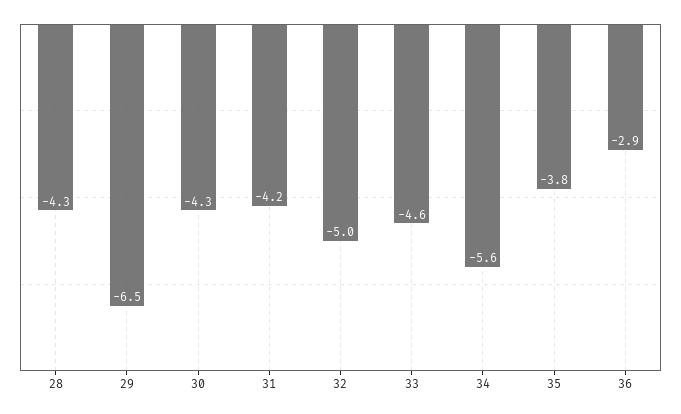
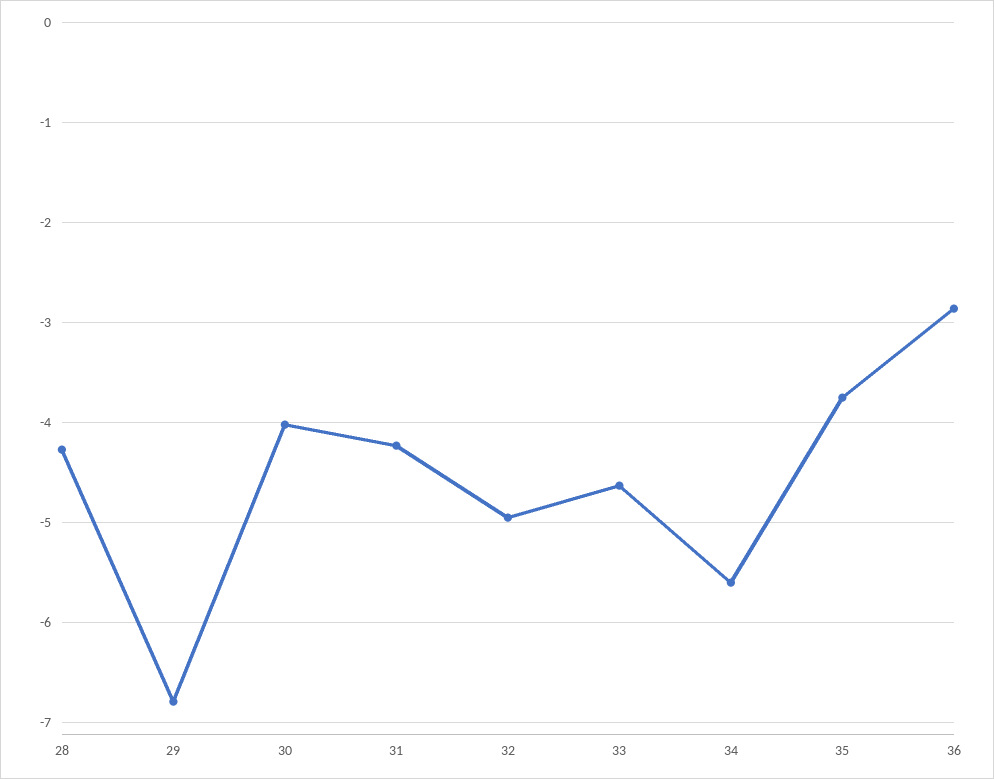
29: -6.5 -> -6.8
30: -4.3 -> -4

